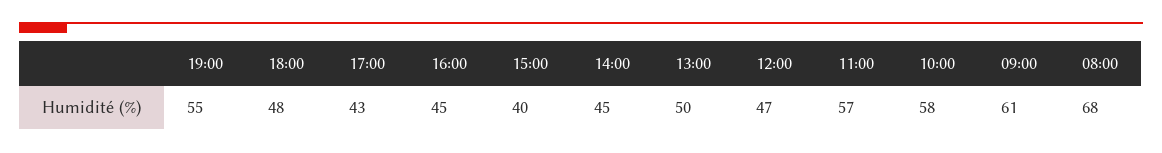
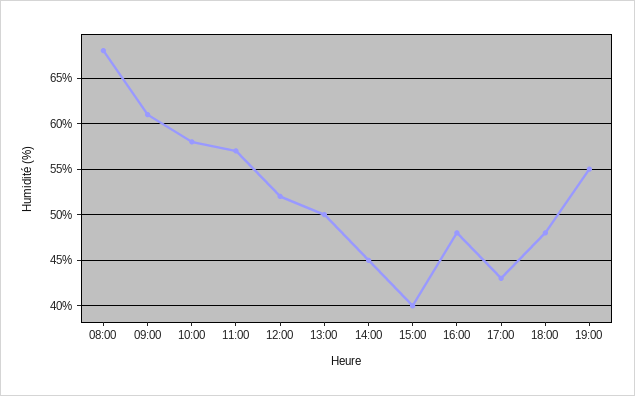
16:00: 45 -> 48
12:00: 47 -> 52

